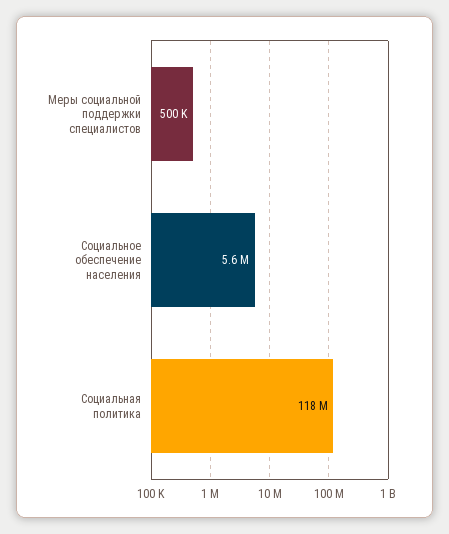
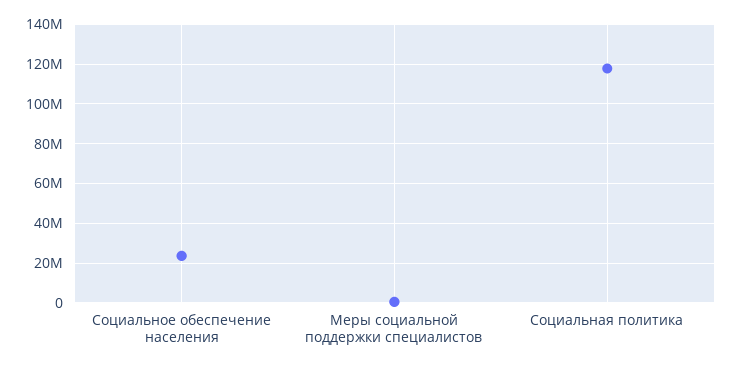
Социальное обеспечение населения: 5600000 -> 25000000

